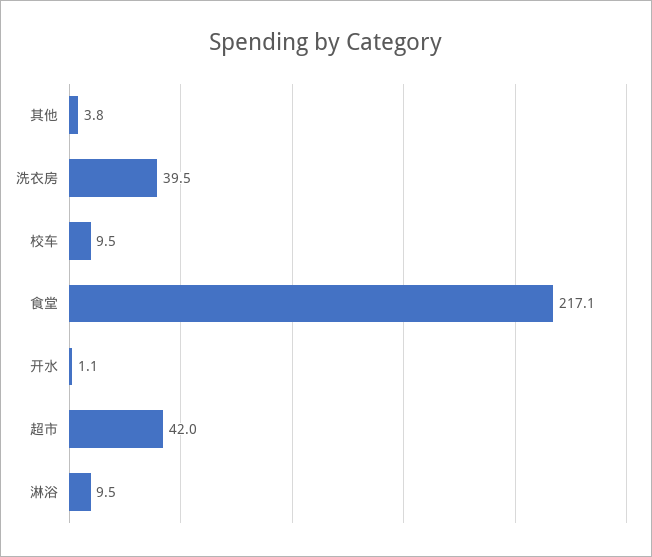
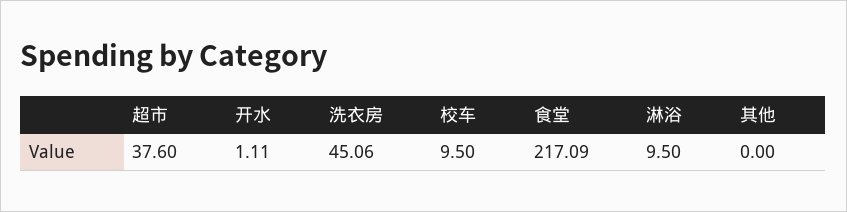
其他: 3.8 -> 0
洗衣房: 39.5 -> 45.06
超市: 42 -> 37.6

